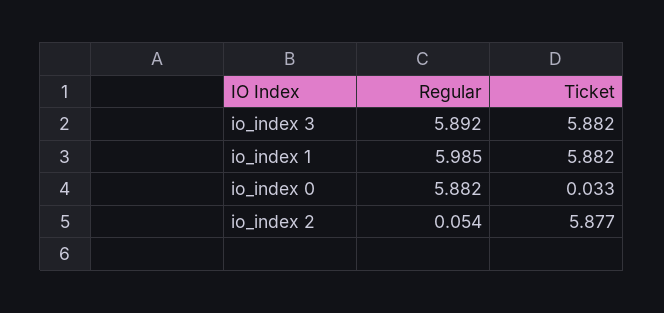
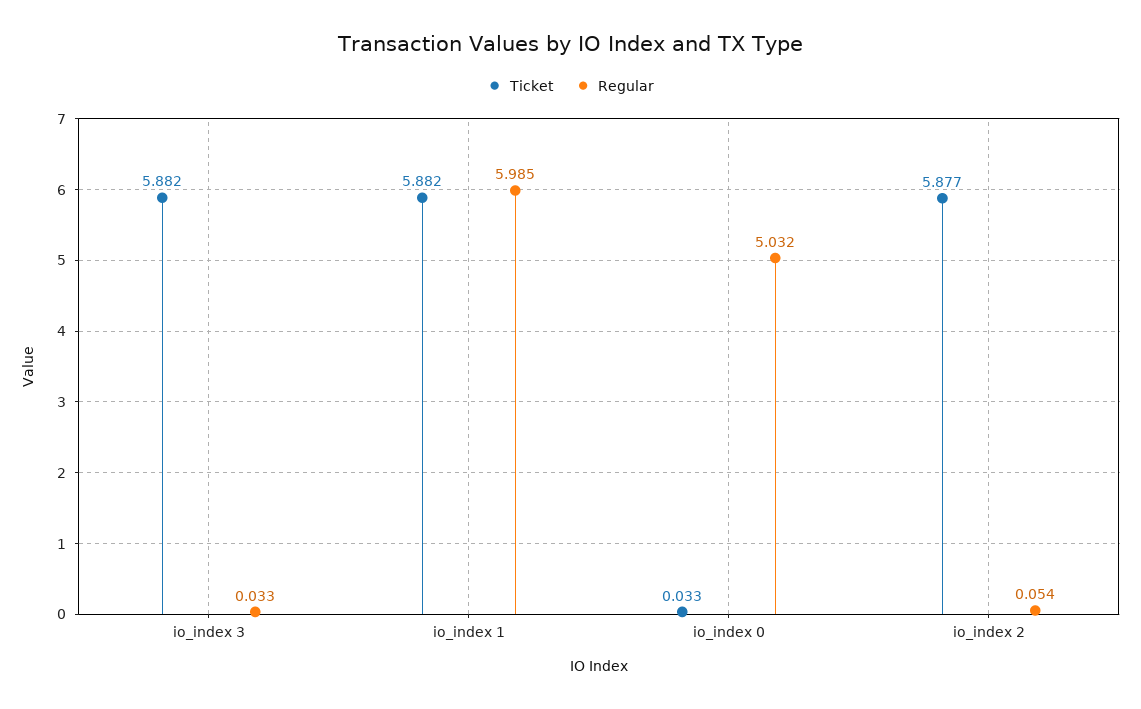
Regular, io_index 3: 5.892 -> 0.033
Regular, io_index 0: 5.882 -> 5.032

